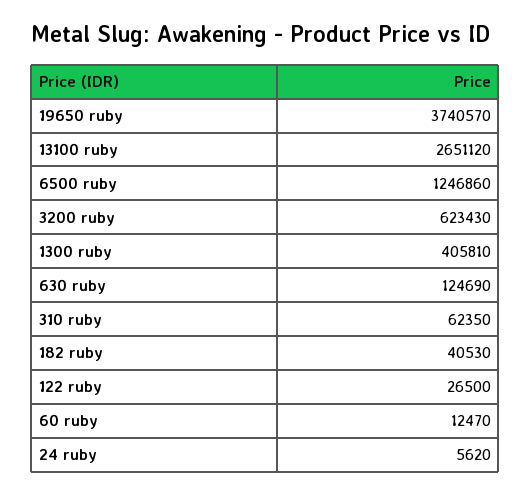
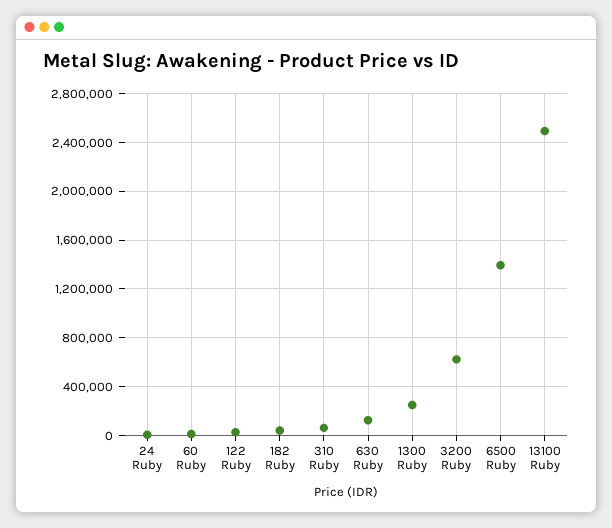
19650 ruby: 3740570 -> none
13100 ruby: 2651120 -> 2500000
6500 ruby: 1246860 -> 1400000
1300 ruby: 405810 -> 250000

